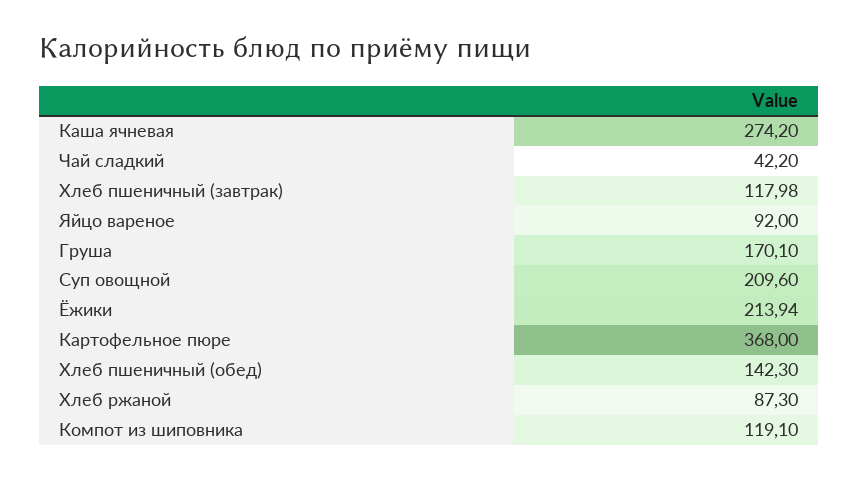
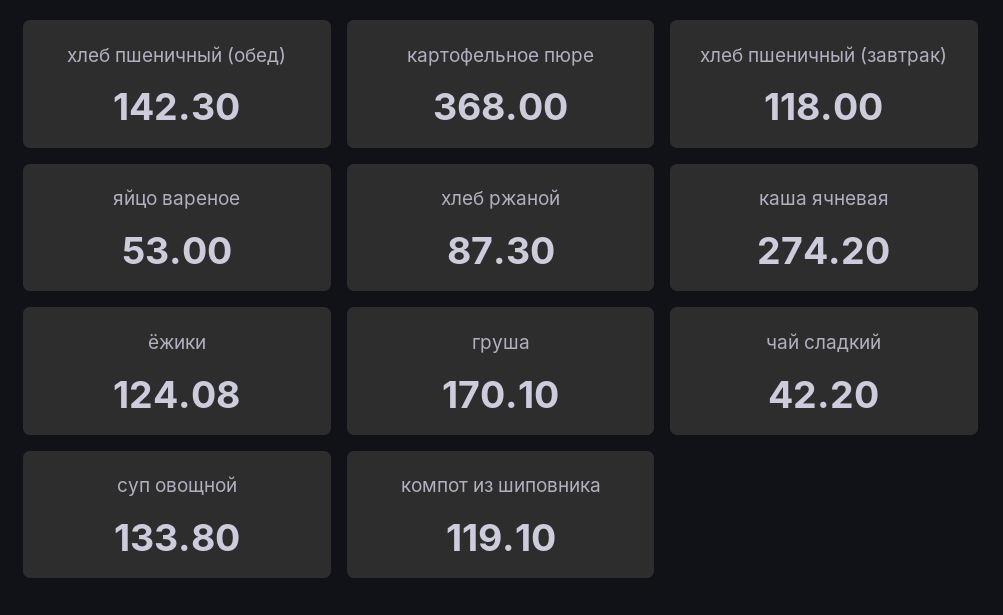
Хлеб пшеничный (завтрак): 117.98 -> 118
Яйцо вареное: 92 -> 53
Суп овощной: 209.6 -> 133.8
Ёжики: 213.94 -> 124.08

